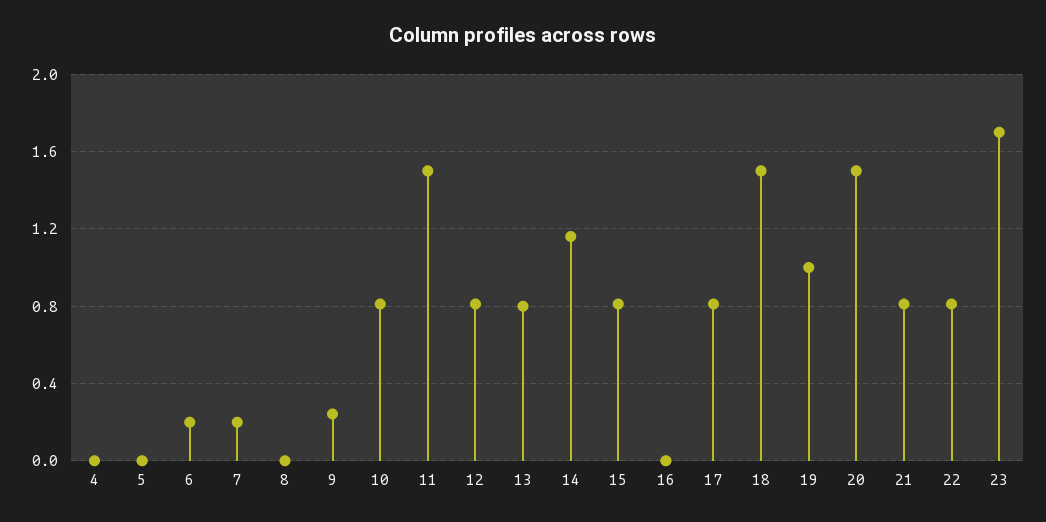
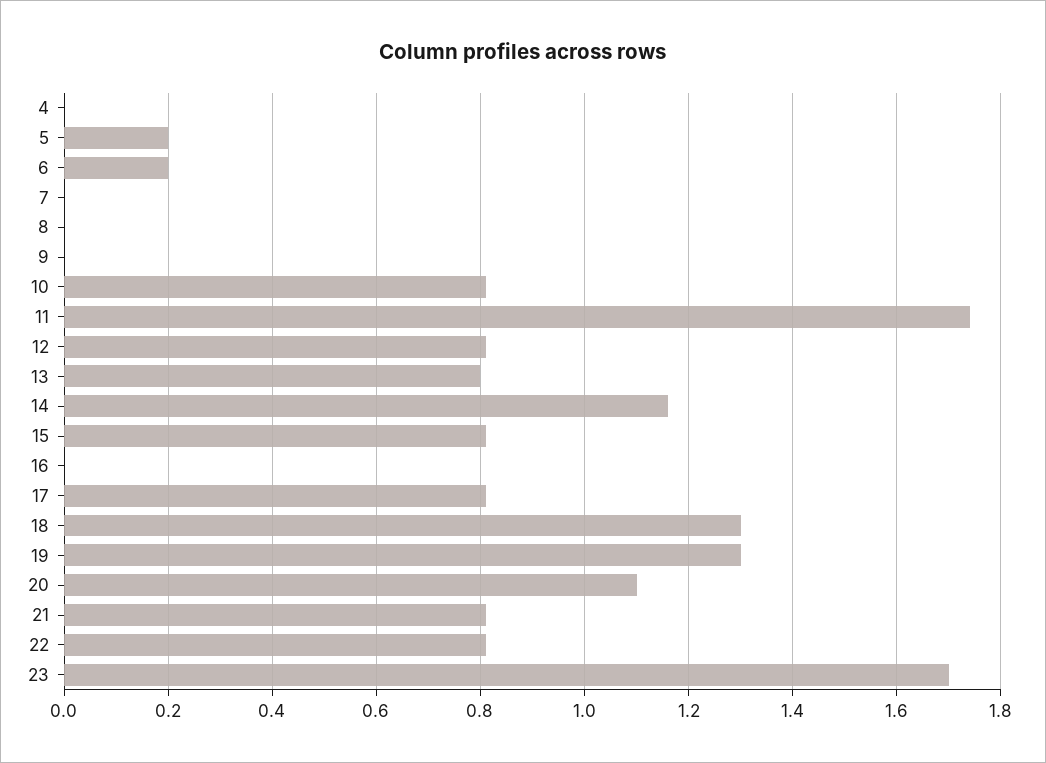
5: 0 -> 0.2
7: 0.2 -> 0
9: 0.25 -> 0
11: 1.5 -> 1.74
18: 1.5 -> 1.3
19: 1 -> 1.3
20: 1.5 -> 1.1

